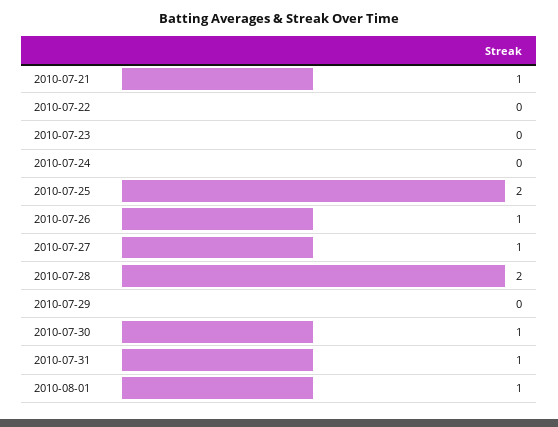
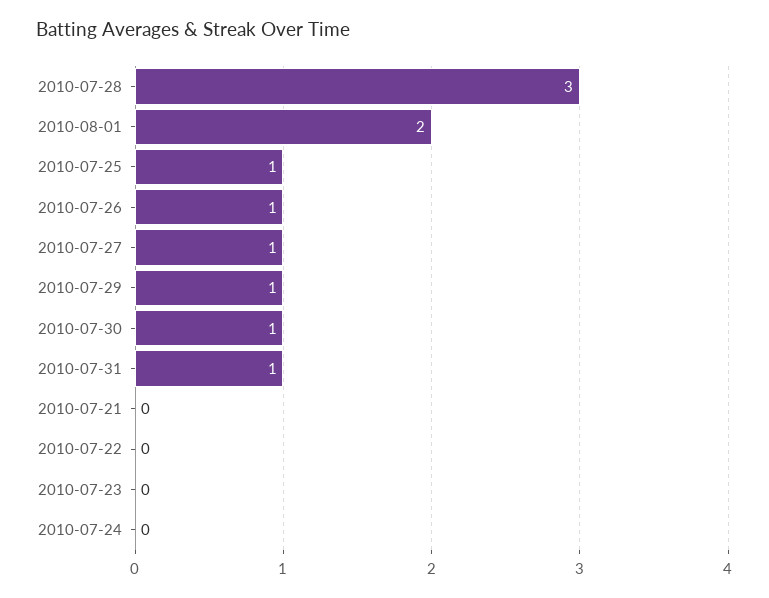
2010-07-21: 1 -> 0
2010-07-25: 2 -> 1
2010-07-28: 2 -> 3
2010-07-29: 0 -> 1
2010-08-01: 1 -> 2

